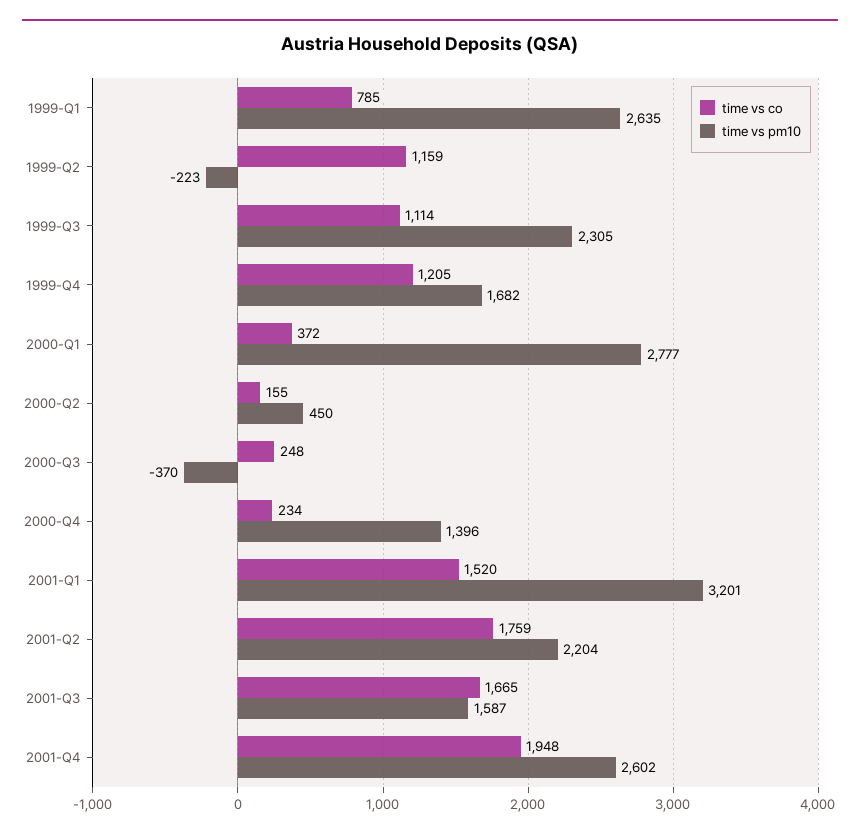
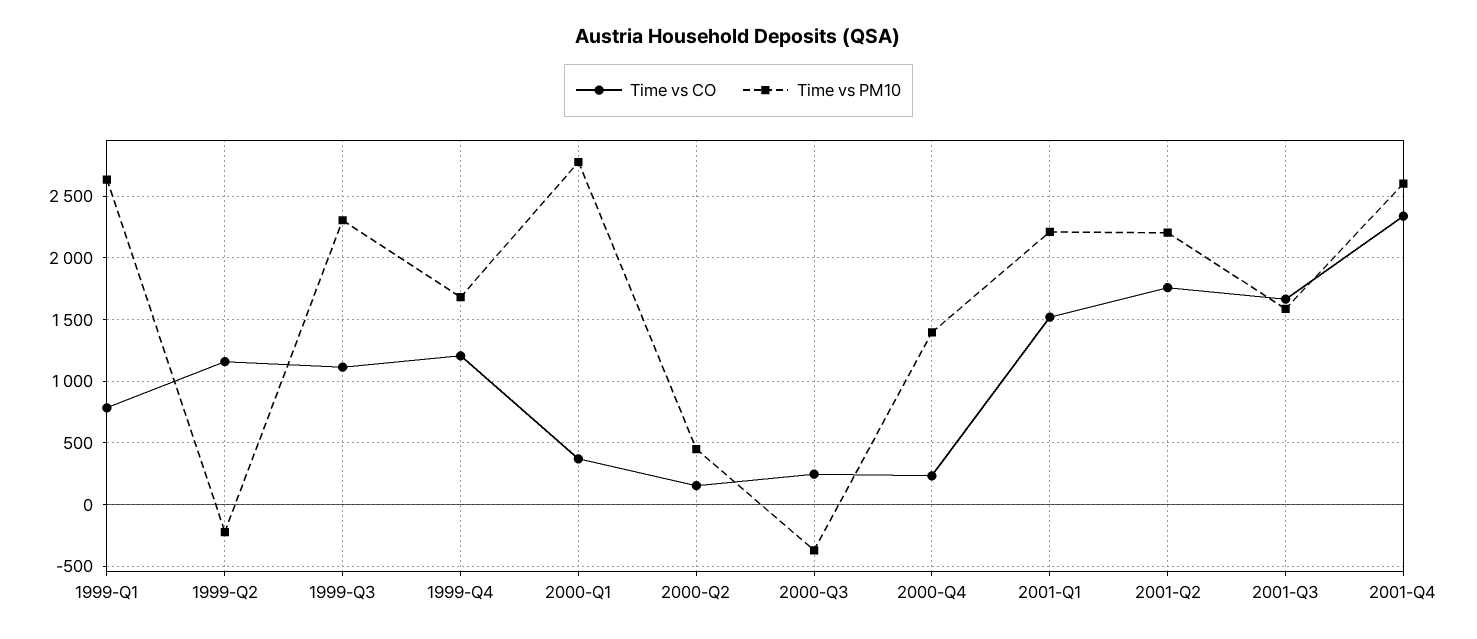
time vs pm10, 2001-Q1: 3201 -> 2200
time vs co, 2001-Q4: 1948 -> 2350

